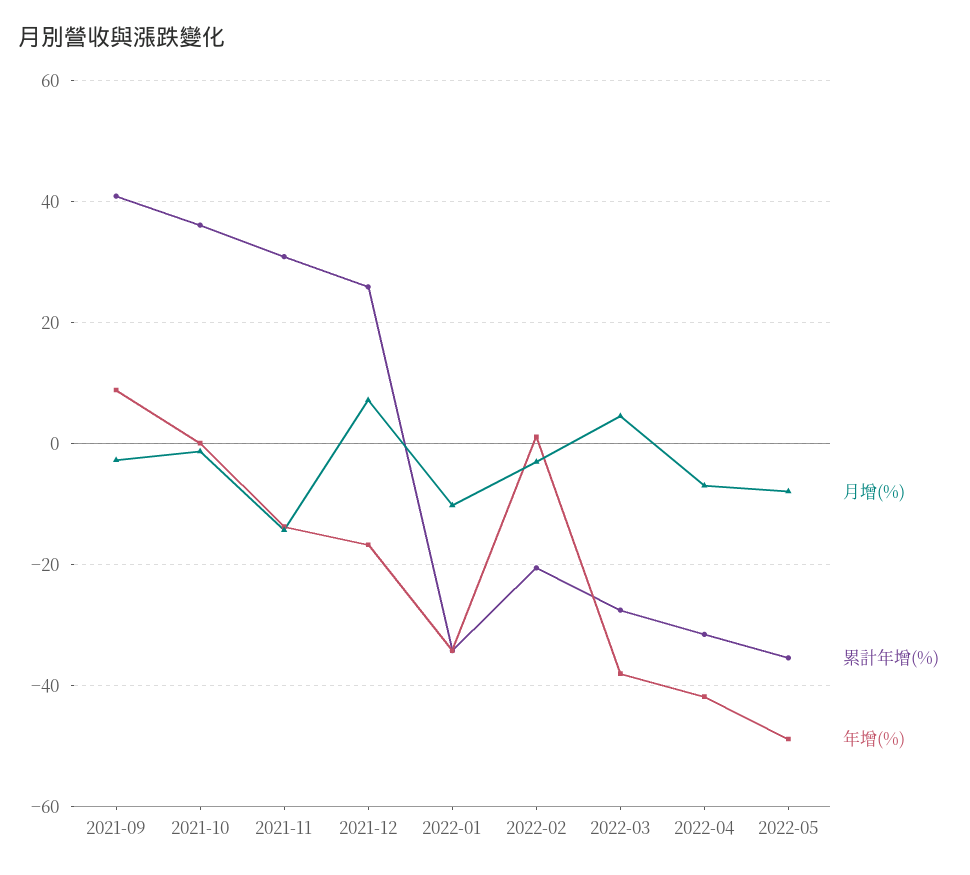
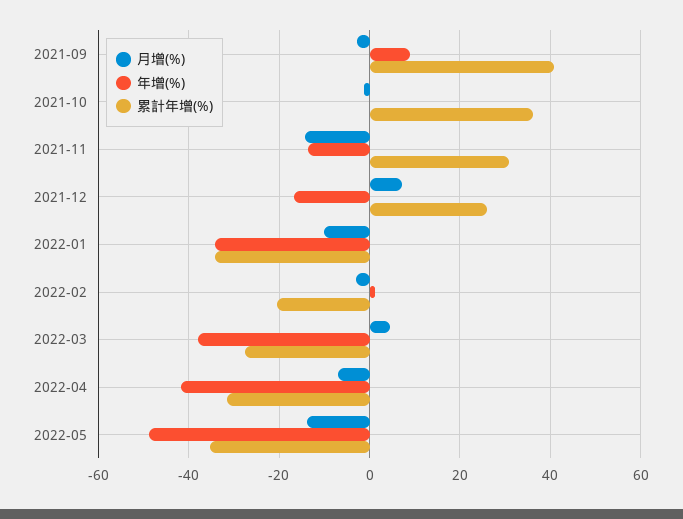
月增(%), 2022-05: -8 -> -14

